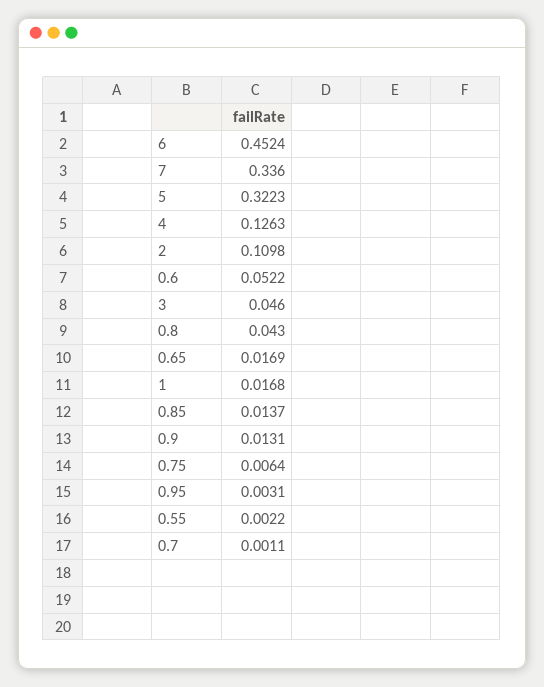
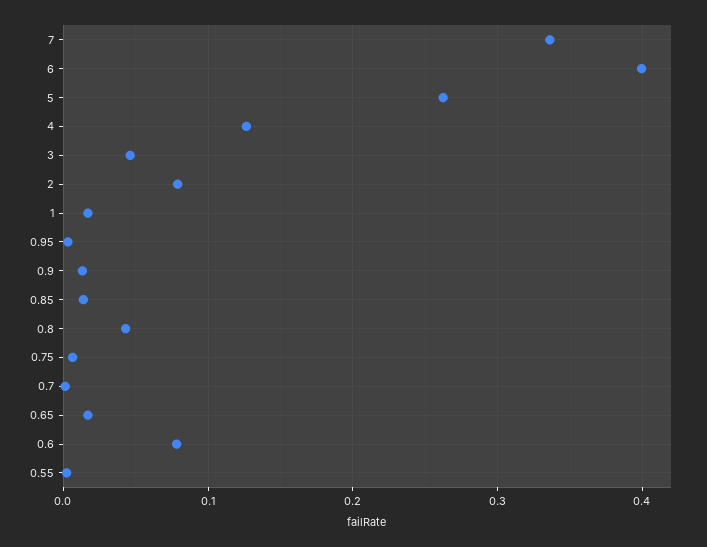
6: 0.4524 -> 0.4
5: 0.3223 -> 0.26
2: 0.1098 -> 0.08
0.6: 0.0522 -> 0.08

